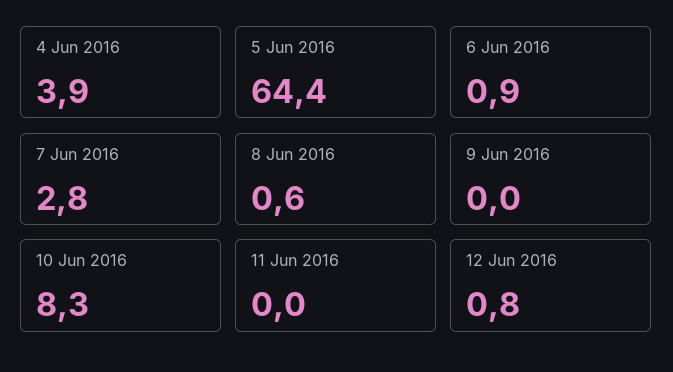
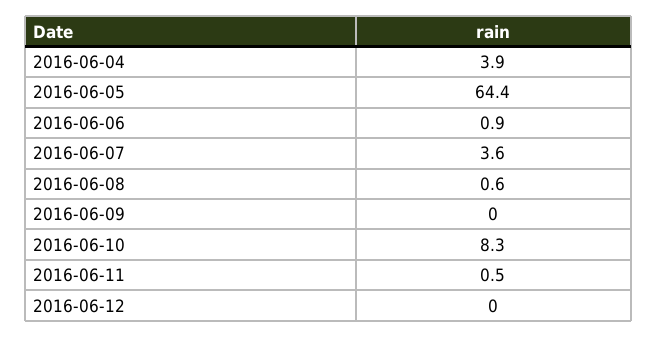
7 Jun 2016: 2.8 -> 3.6
11 Jun 2016: 0 -> 0.5
12 Jun 2016: 0.8 -> 0

